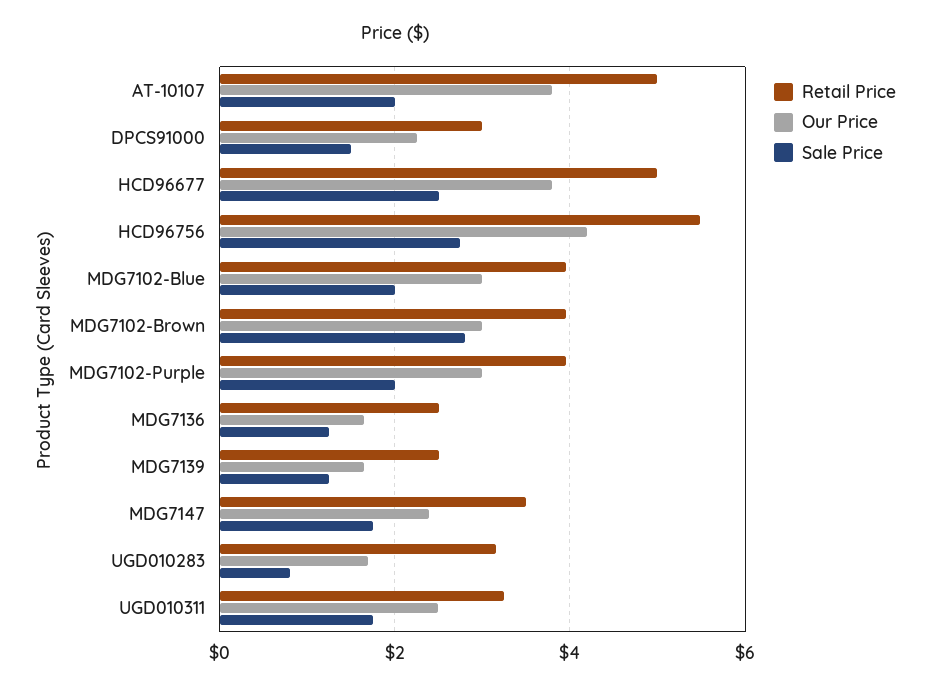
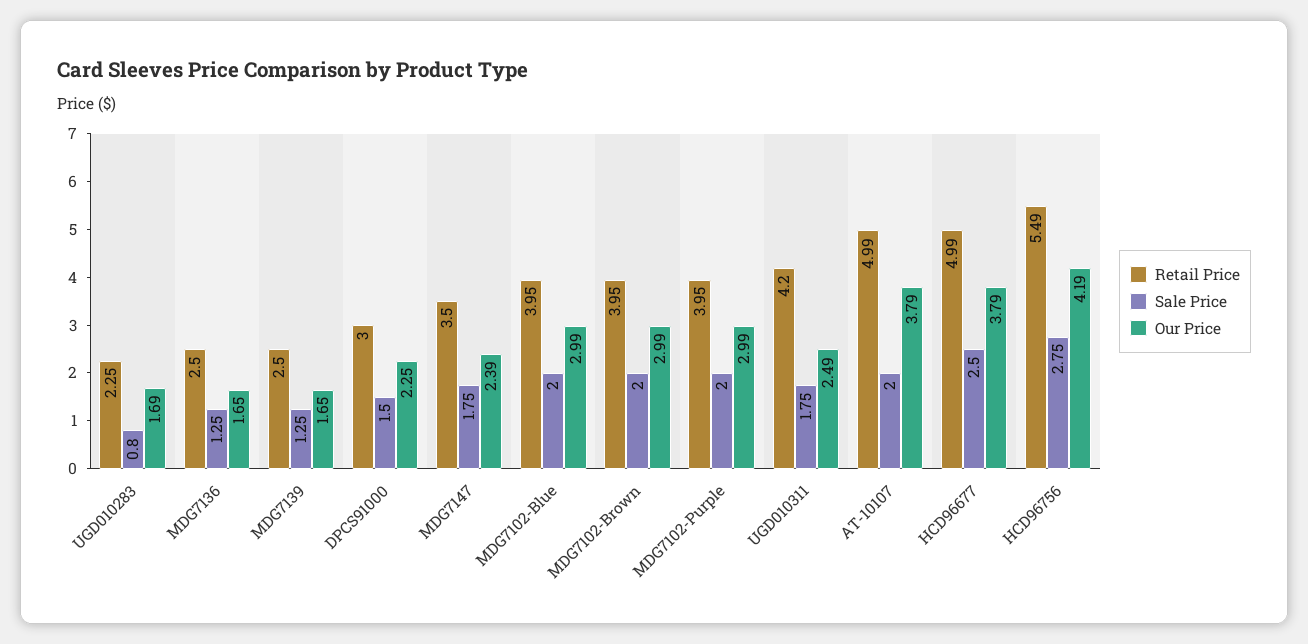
Sale Price, MDG7102-Brown: 2.8 -> 2
Retail Price, UGD010283: 3.2 -> 2.25
Retail Price, UGD010311: 3.2 -> 4.2

